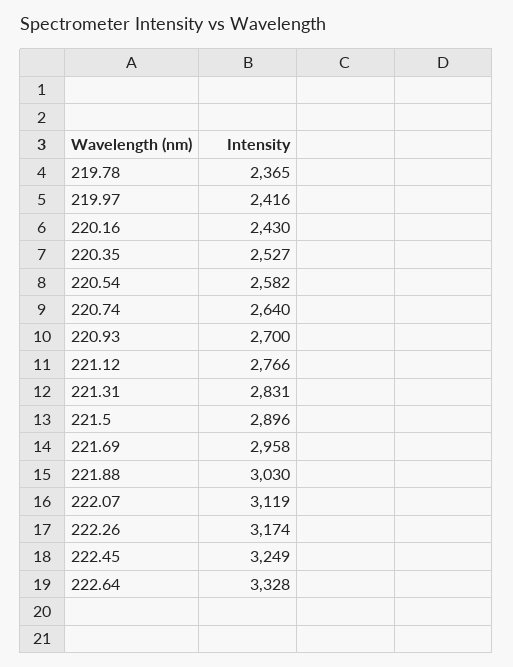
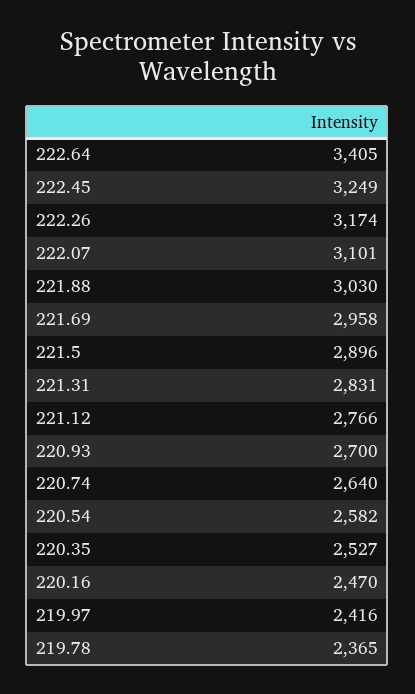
220.16: 2430 -> 2470
222.07: 3119 -> 3101
222.64: 3328 -> 3405

